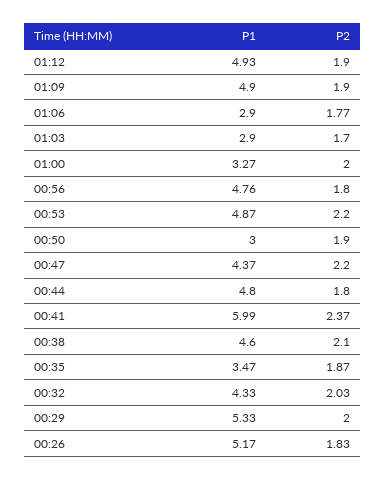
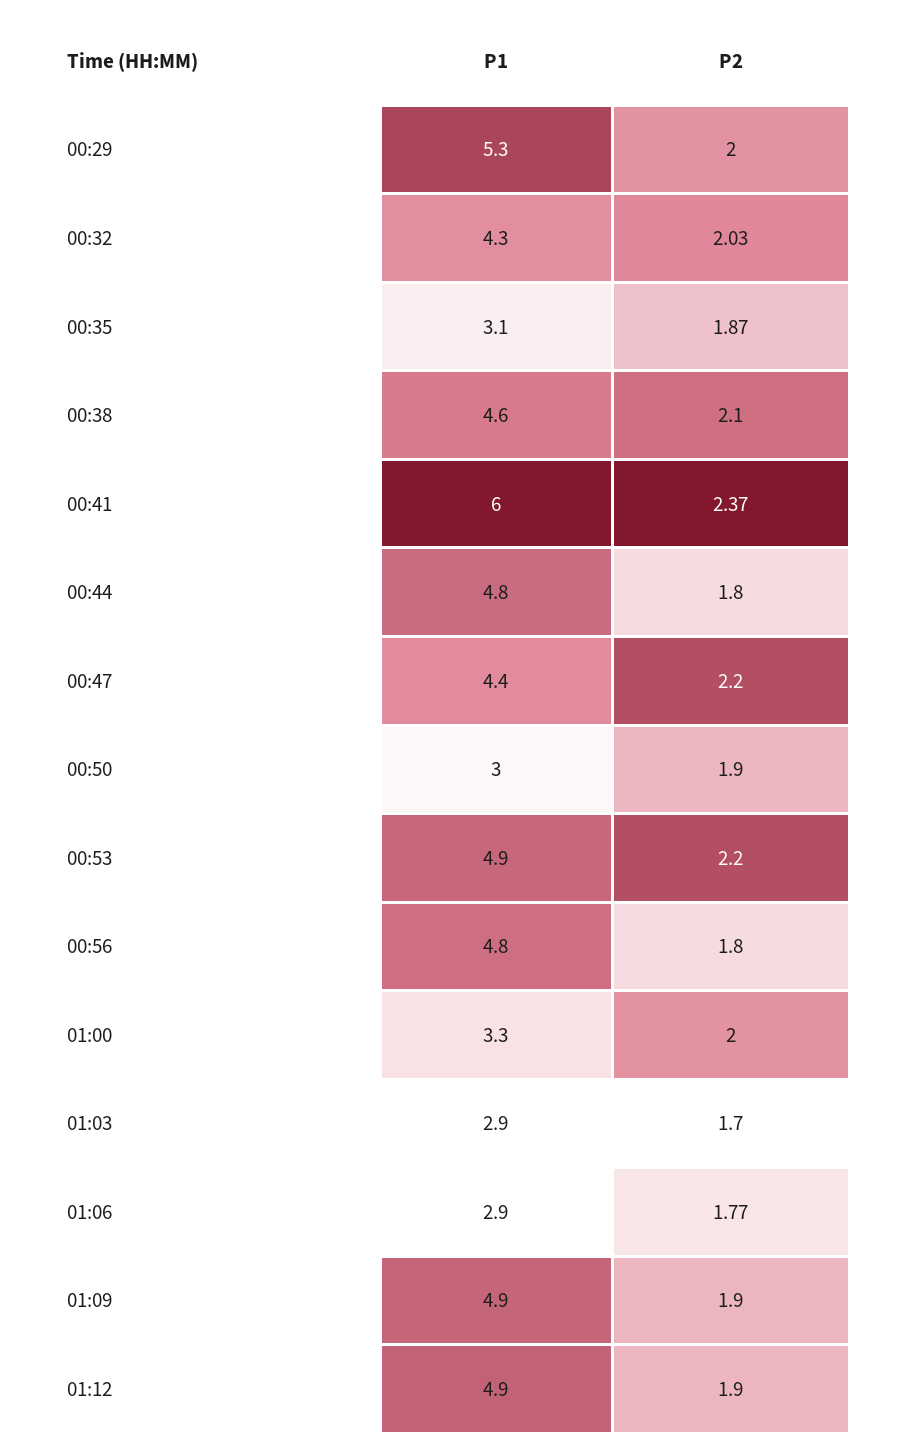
P1, 00:35: 3.47 -> 3.1
P1, 00:26: 5.17 -> none
P2, 00:26: 1.83 -> none

